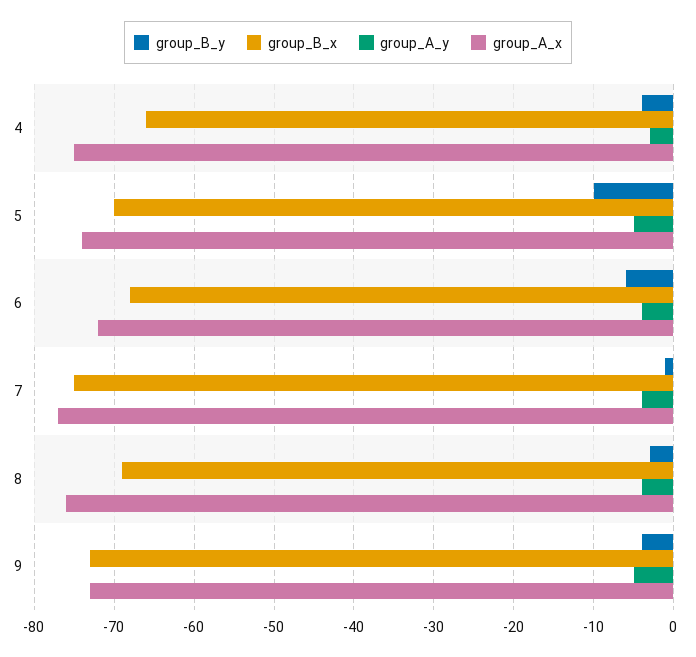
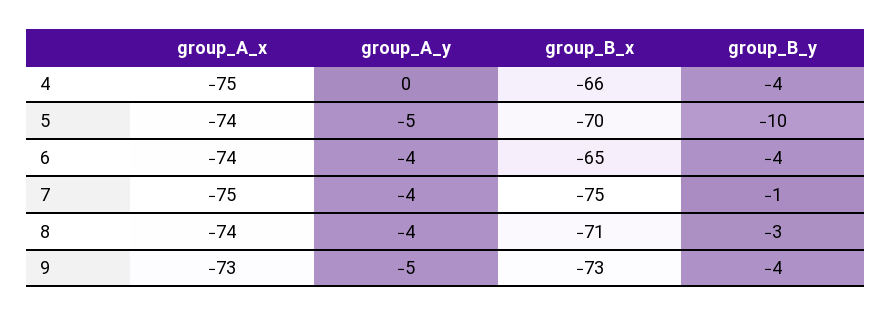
group_A_y, 4: -3 -> 0
group_B_y, 6: -6 -> -4
group_B_x, 6: -68 -> -65
group_A_x, 6: -72 -> -74
group_A_x, 7: -77 -> -75
group_B_x, 8: -69 -> -71
group_A_x, 8: -76 -> -74

